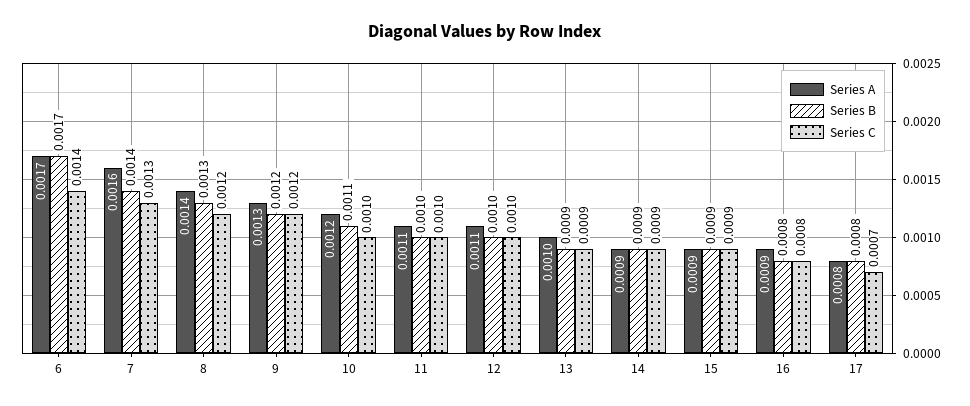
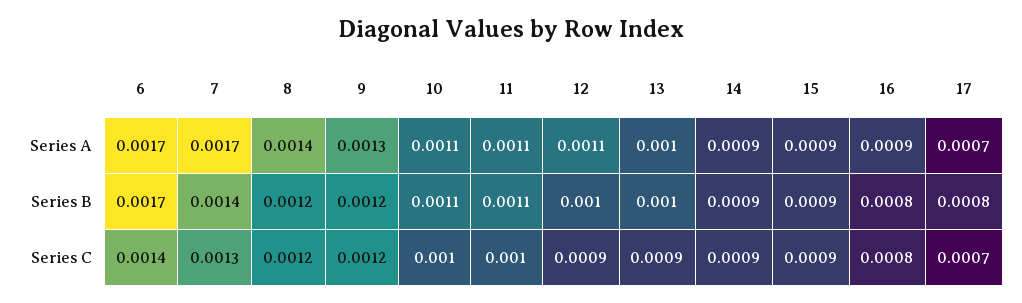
Series A, 7: 0.0016 -> 0.0017
Series B, 8: 0.0013 -> 0.0012
Series A, 10: 0.0012 -> 0.0011
Series B, 11: 0.001 -> 0.0011
Series C, 12: 0.001 -> 0.0009
Series B, 13: 0.0009 -> 0.001
Series A, 17: 0.0008 -> 0.0007

